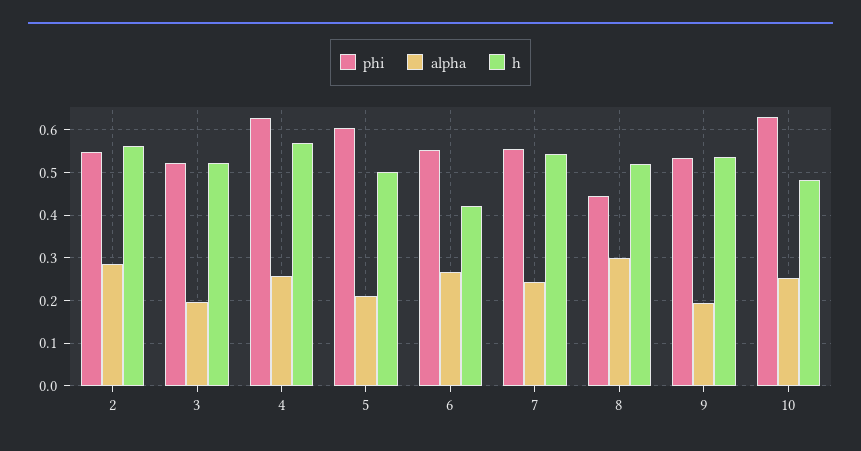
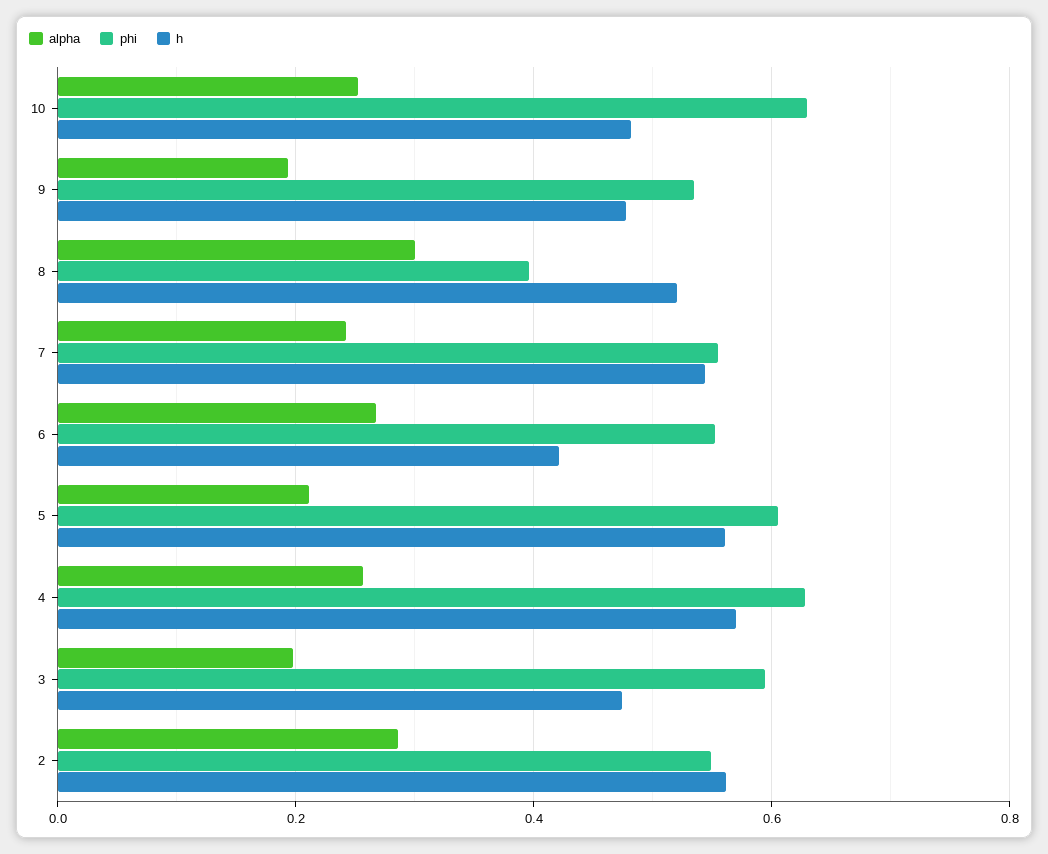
phi, 3: 0.52 -> 0.6
h, 3: 0.52 -> 0.48
h, 5: 0.5 -> 0.56
phi, 8: 0.44 -> 0.4
h, 9: 0.54 -> 0.48

